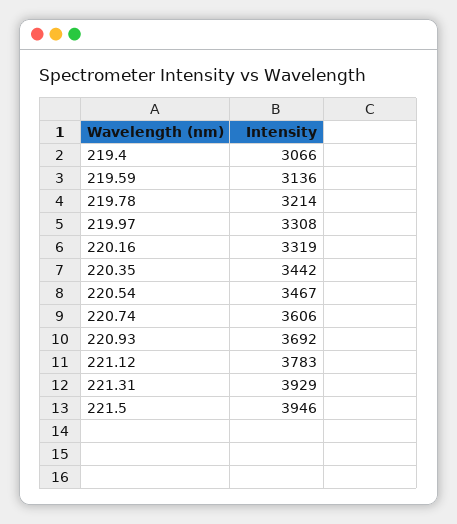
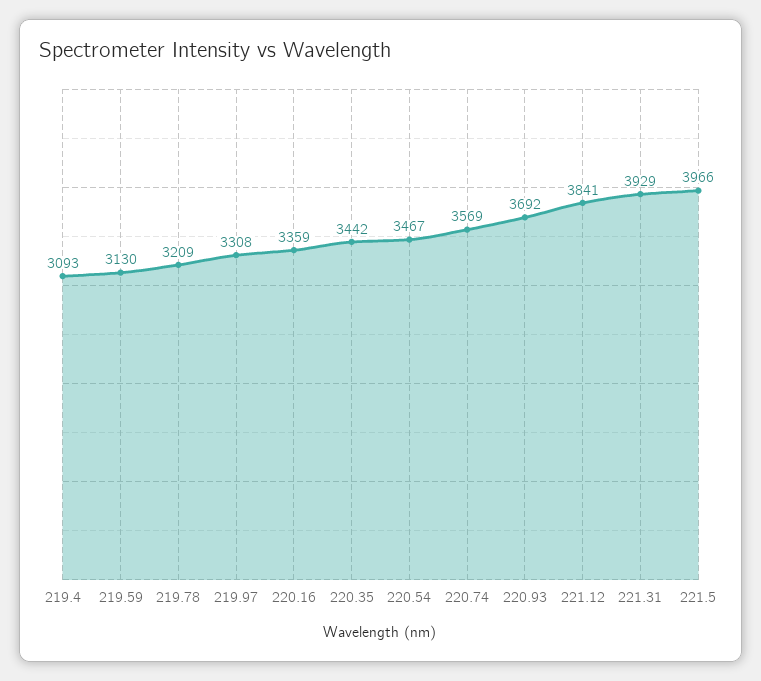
219.4: 3066 -> 3093
219.59: 3136 -> 3130
219.78: 3214 -> 3209
220.16: 3319 -> 3359
220.74: 3606 -> 3569
221.12: 3783 -> 3841
221.5: 3946 -> 3966

